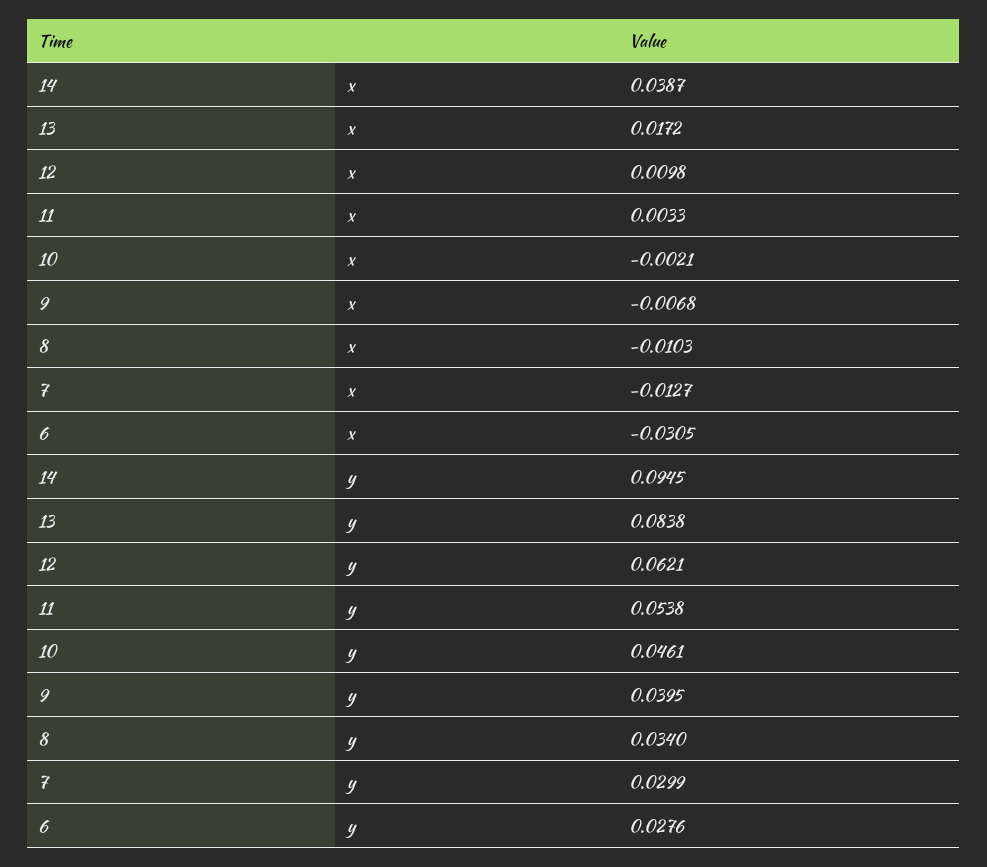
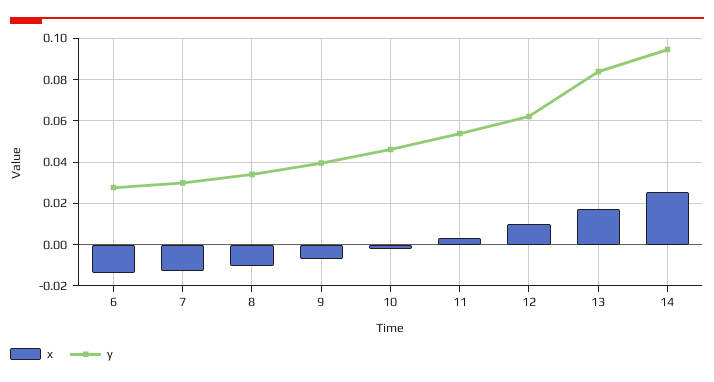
x, 14: 0.0387 -> 0.025
x, 6: -0.0305 -> -0.015

